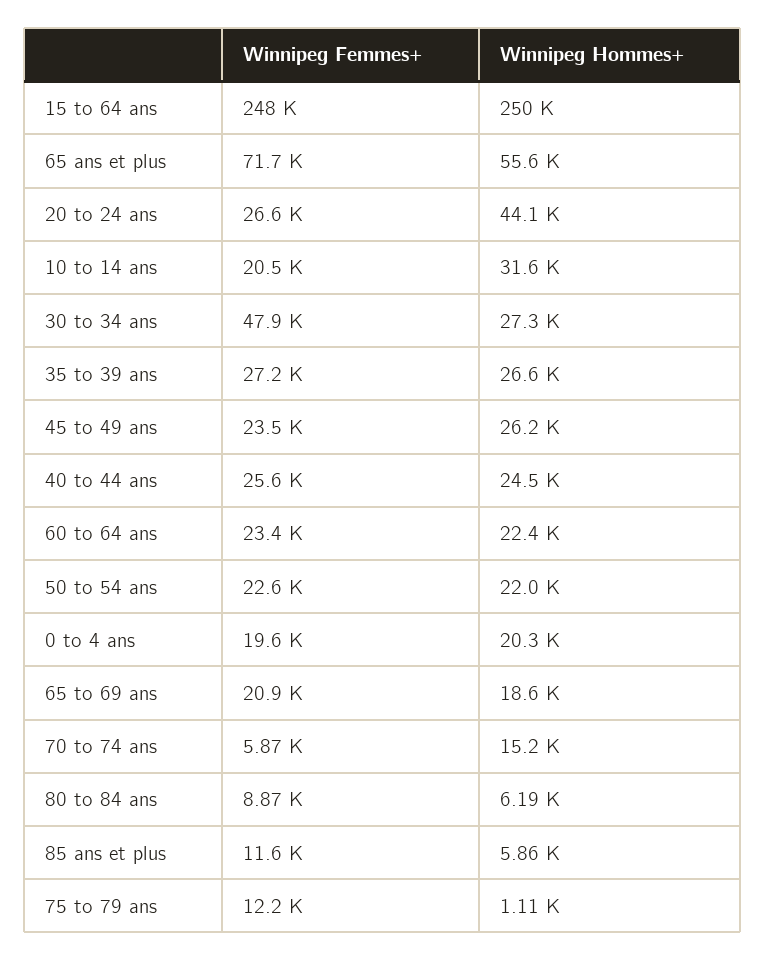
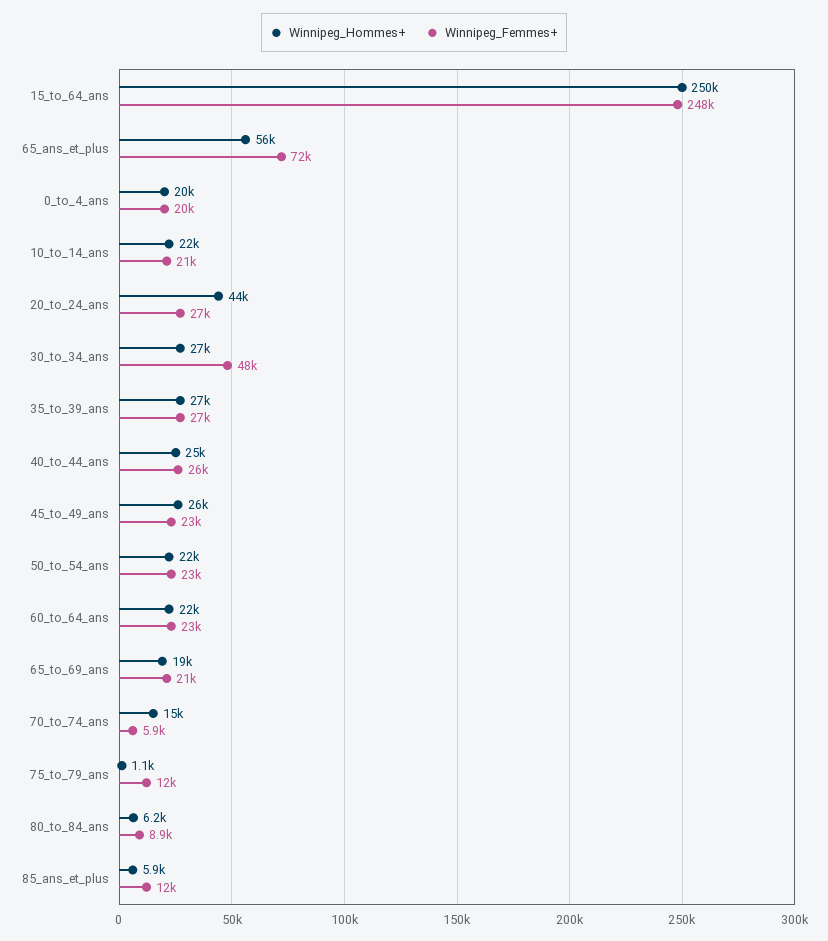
Winnipeg Hommes+, 10 to 14 ans: 31600 -> 22000

